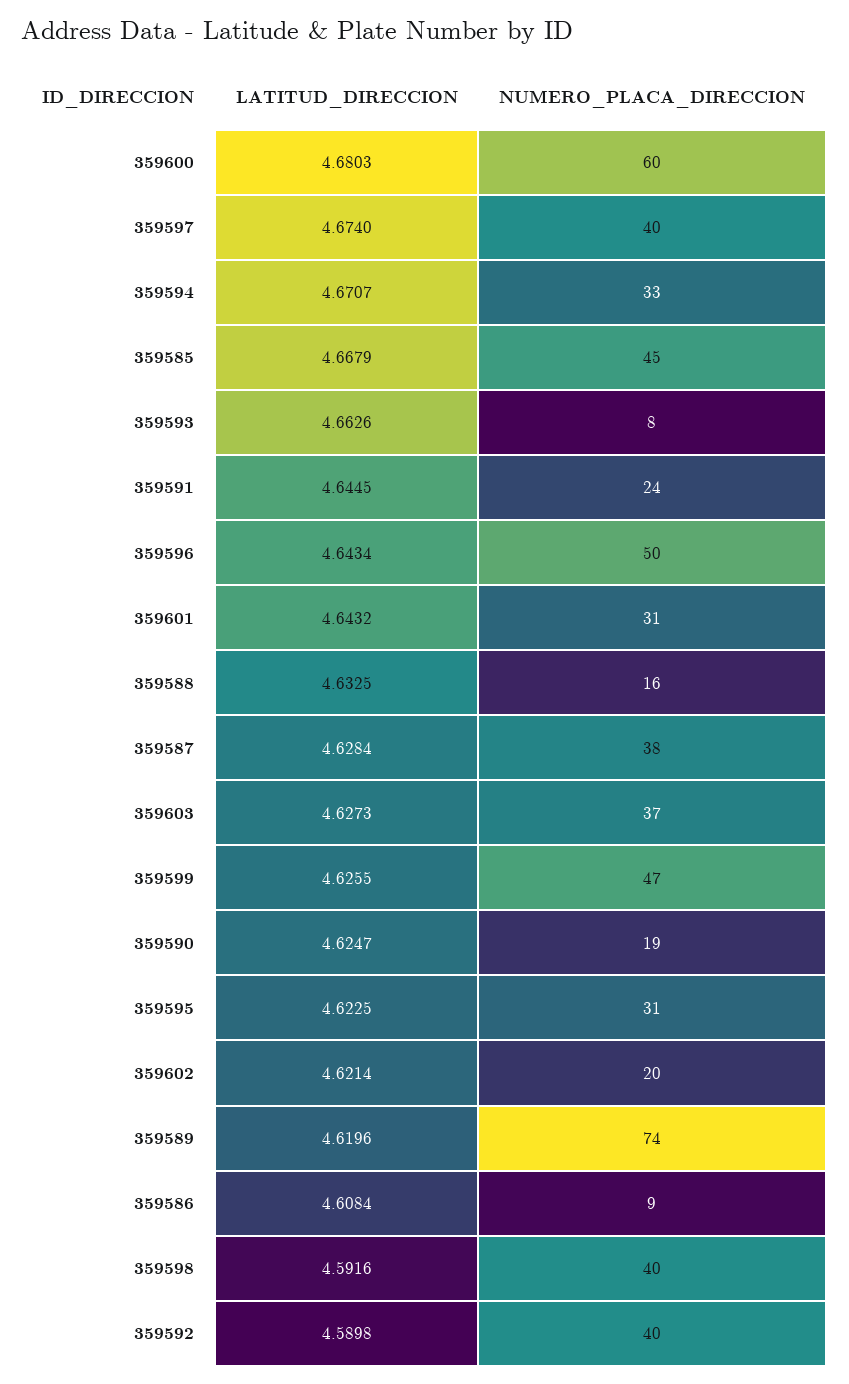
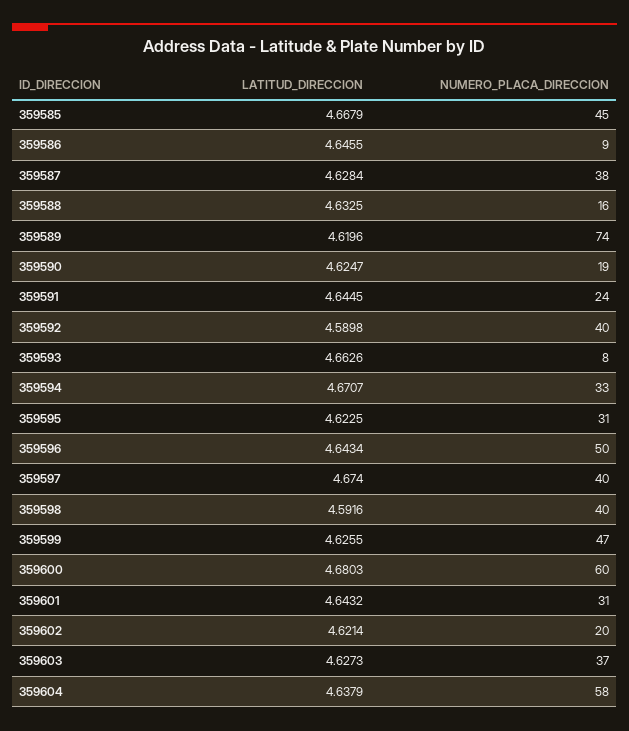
LATITUD_DIRECCION, 359586: 4.6084 -> 4.6455
LATITUD_DIRECCION, 359604: none -> 4.6379
NUMERO_PLACA_DIRECCION, 359604: none -> 58

